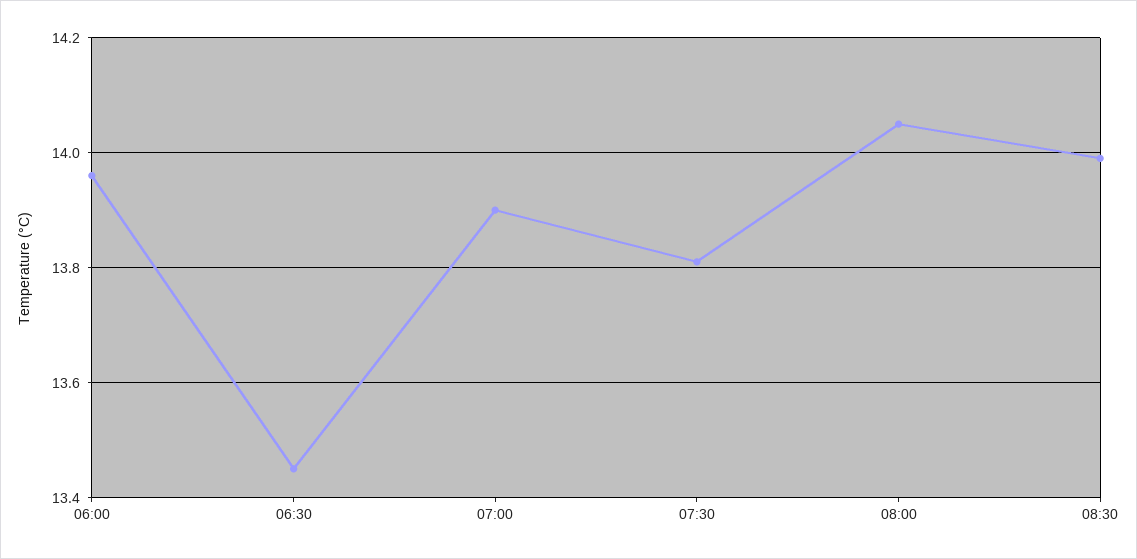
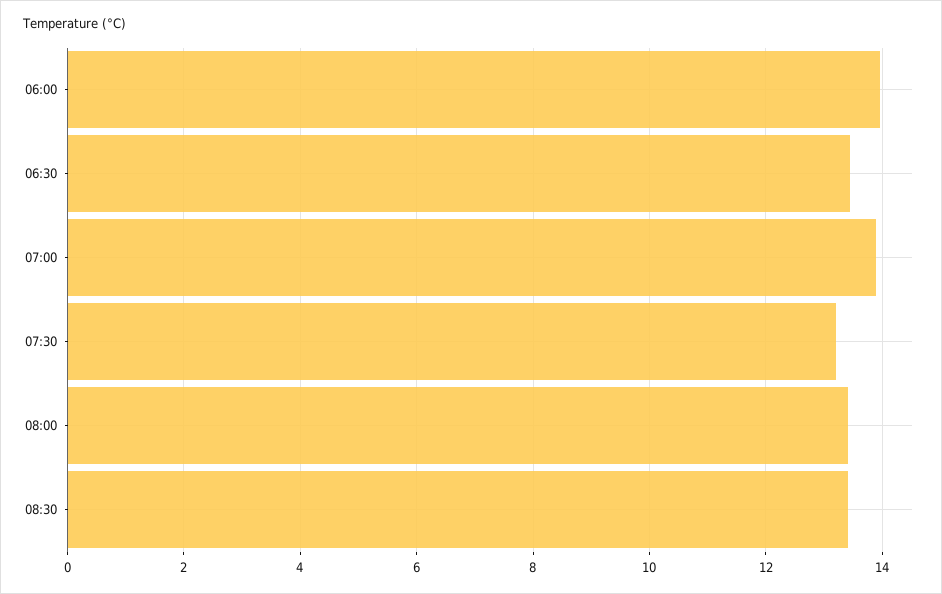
07:30: 13.8 -> 13.2
08:00: 14.05 -> 13.4
08:30: 14 -> 13.4

